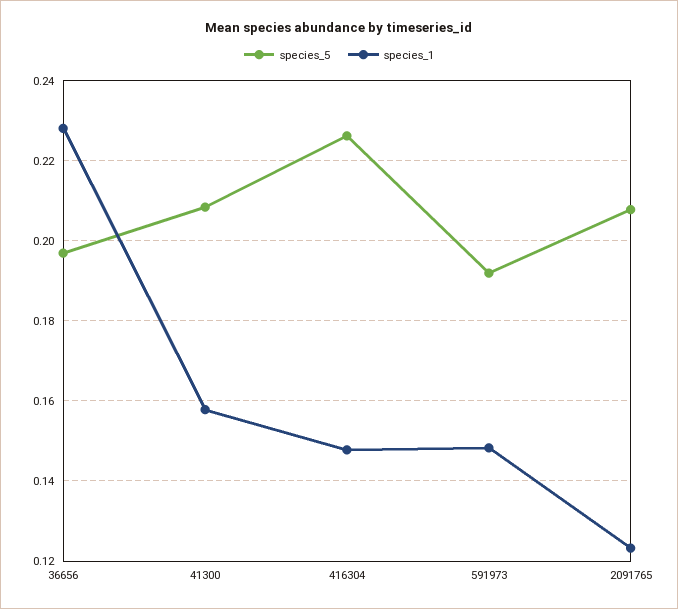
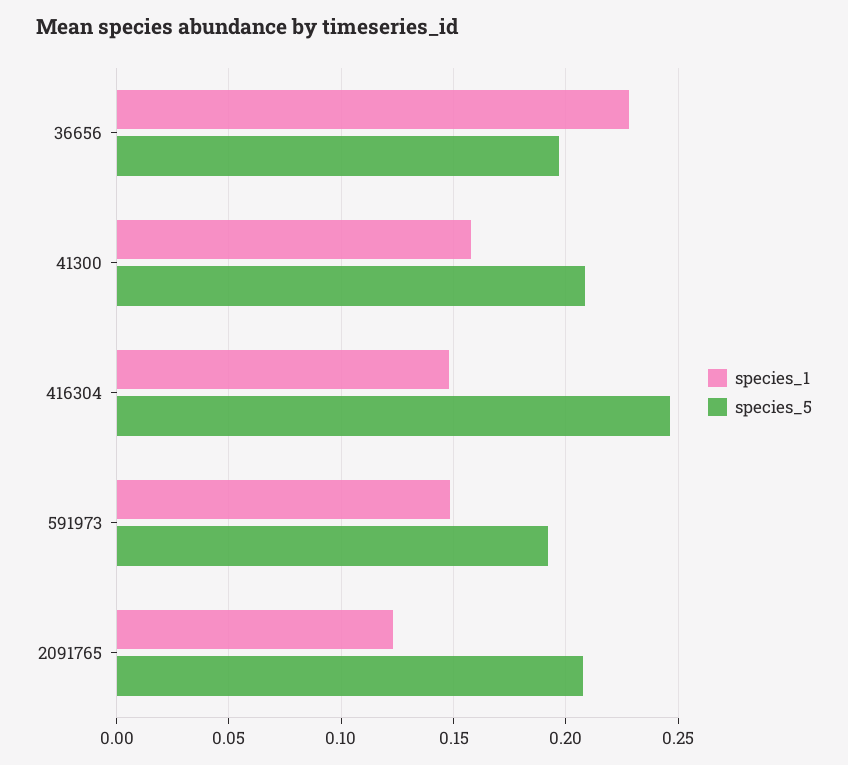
species_5, 416304: 0.226 -> 0.245

